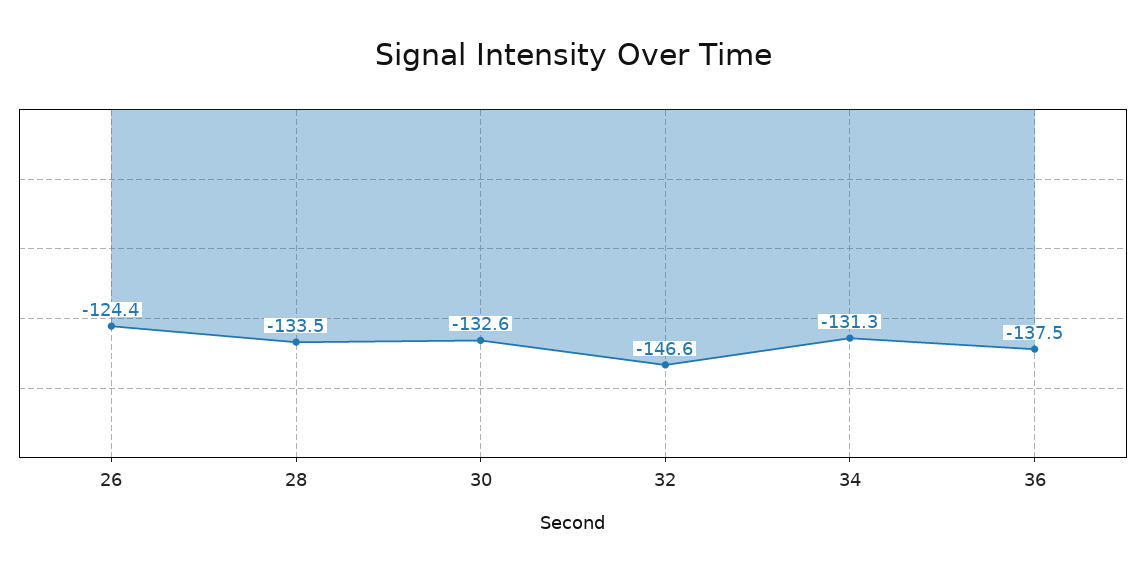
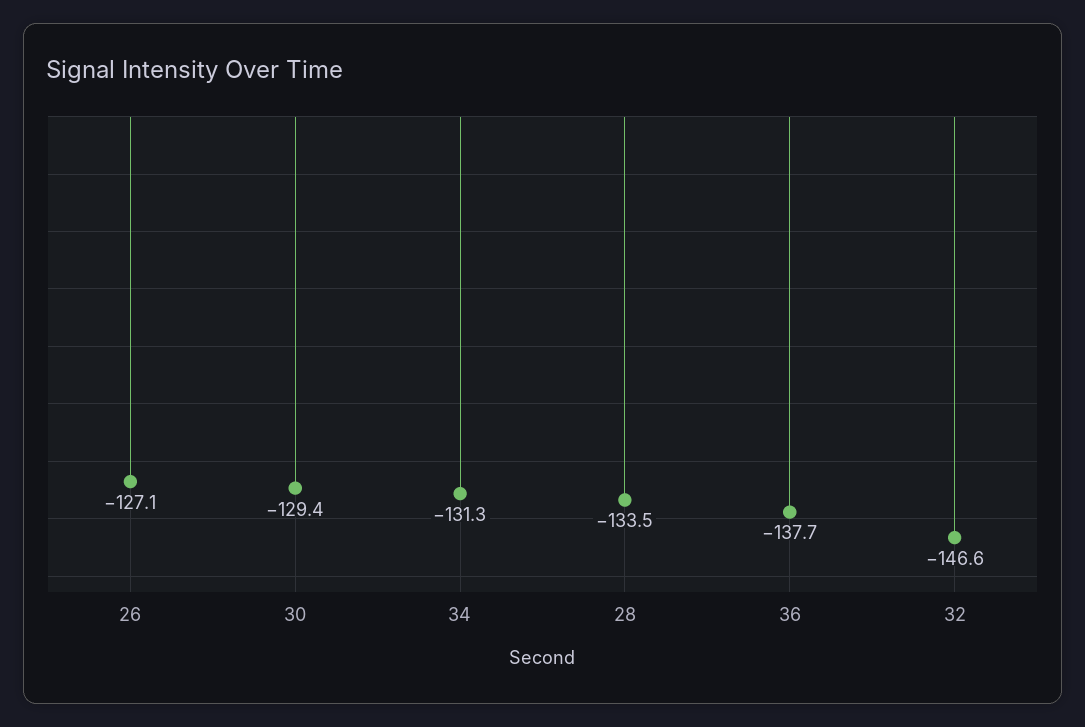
26: -124.4 -> -127.1
30: -132.6 -> -129.4
36: -137.5 -> -137.7

